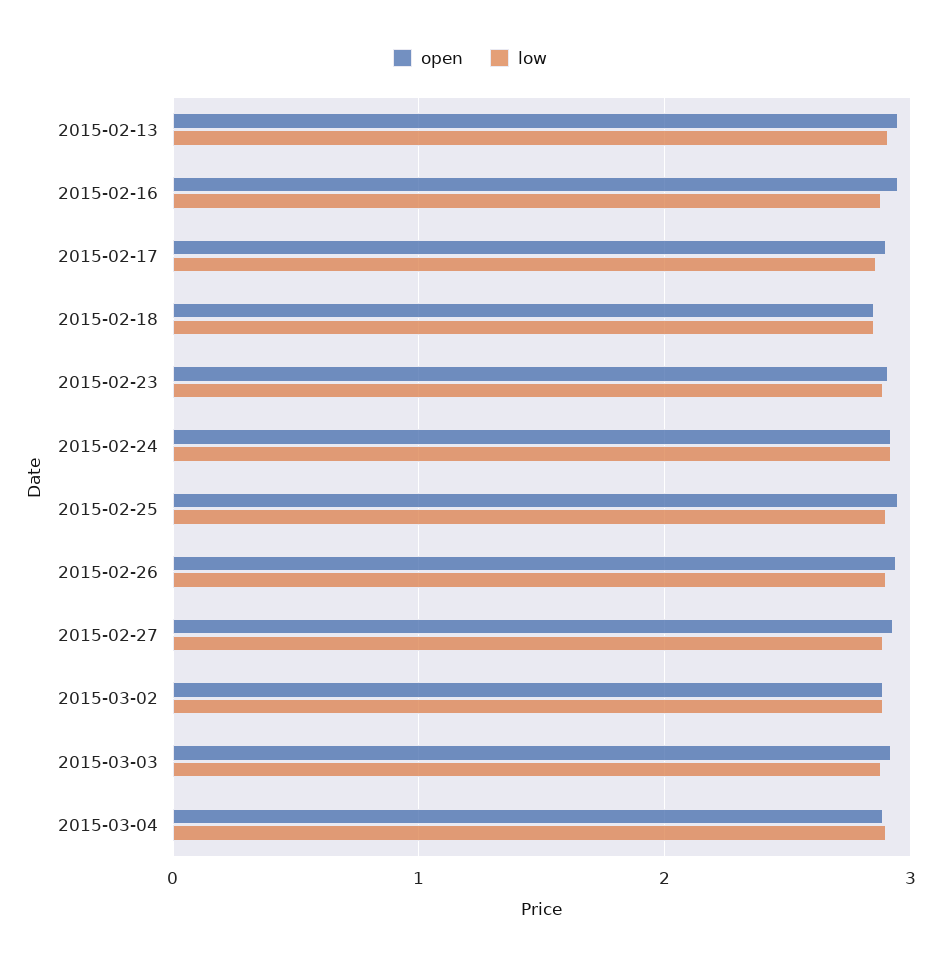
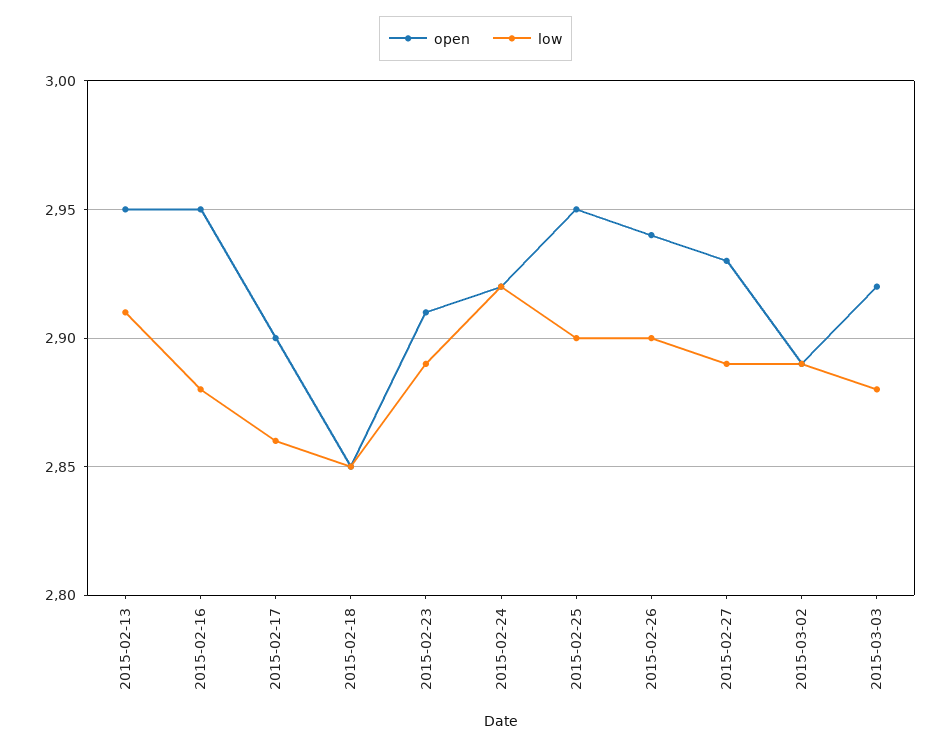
open, 2015-03-04: 2.9 -> none
low, 2015-03-04: 2.9 -> none

